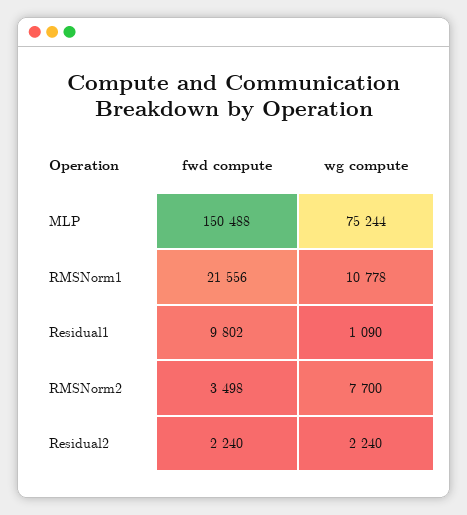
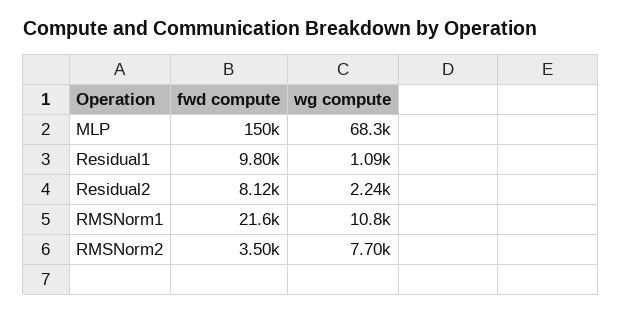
wg compute, MLP: 75244 -> 68300
fwd compute, Residual2: 2240 -> 8120

